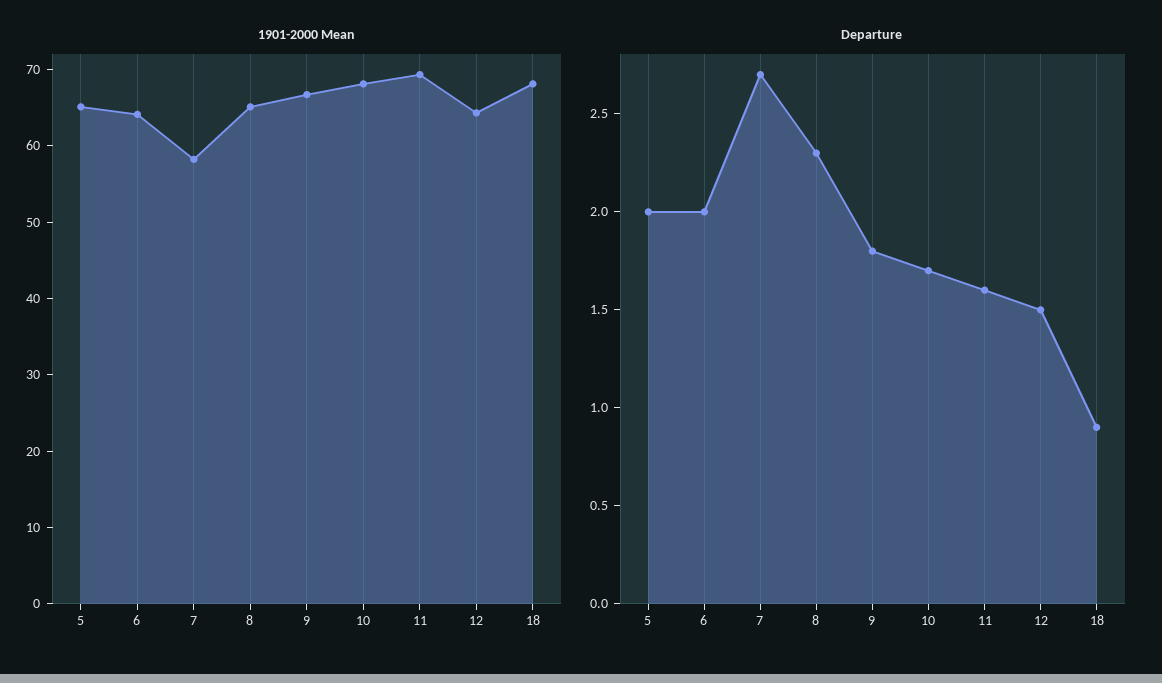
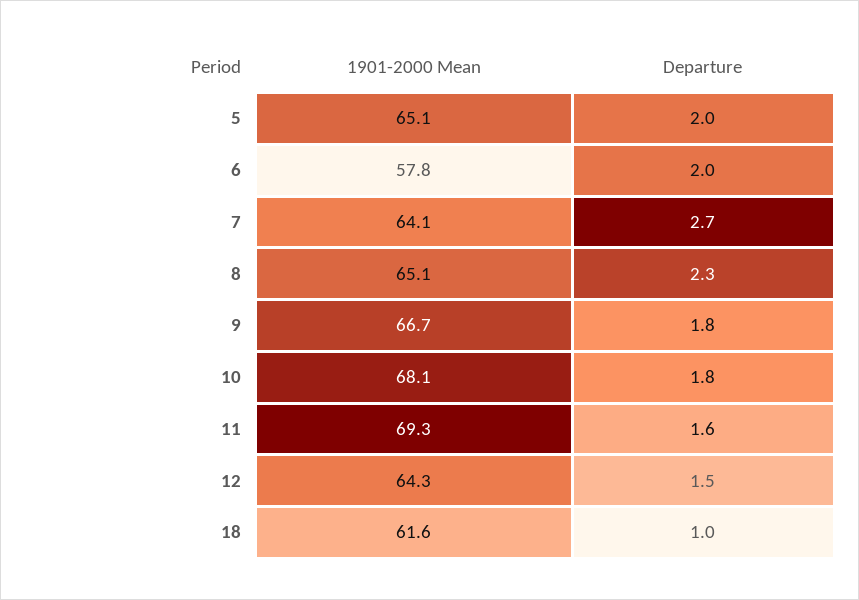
1901-2000 Mean, 6: 64 -> 57.8
1901-2000 Mean, 7: 58 -> 64.1
1901-2000 Mean, 18: 68 -> 61.6
Departure, 10: 1.7 -> 1.8
Departure, 18: 0.9 -> 1

